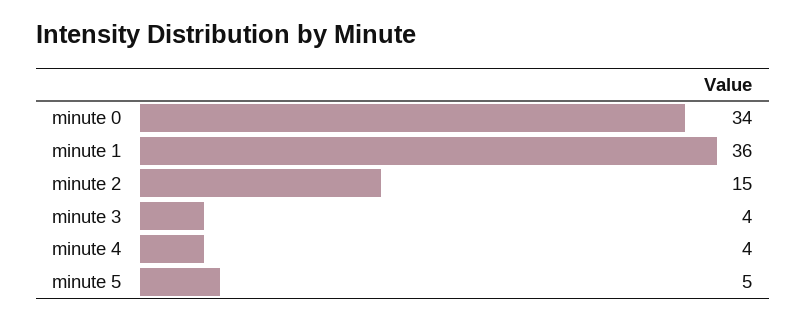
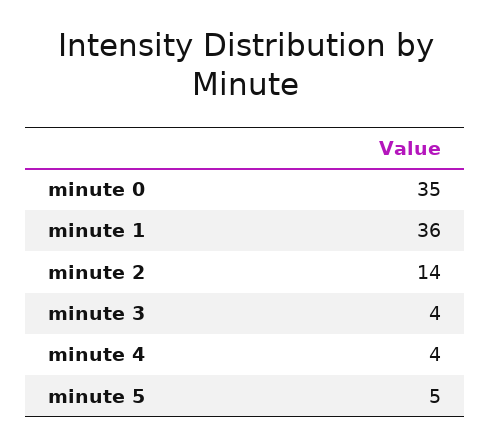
minute 0: 34 -> 35
minute 2: 15 -> 14

